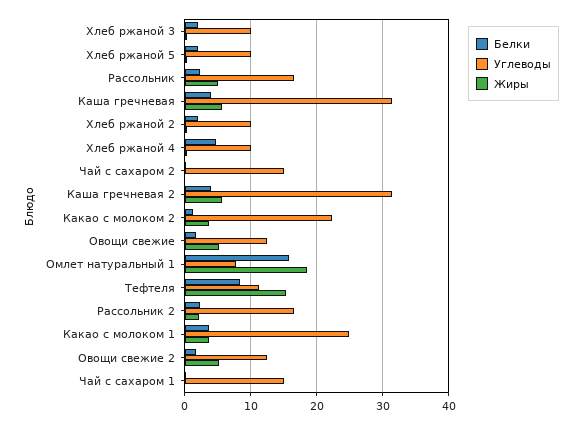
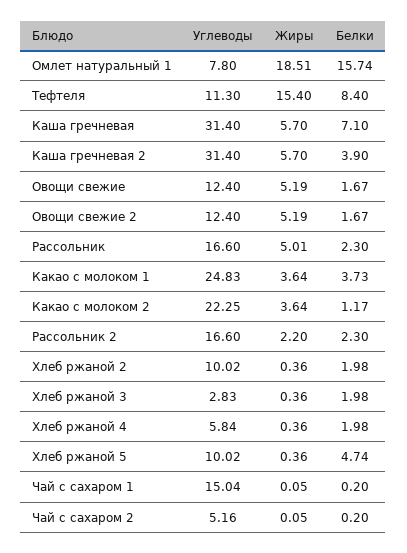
Углеводы, Хлеб ржаной 3: 10 -> 2.83
Белки, Хлеб ржаной 5: 2 -> 4.74
Белки, Каша гречневая: 4 -> 7.1
Белки, Хлеб ржаной 4: 5 -> 1.98
Углеводы, Хлеб ржаной 4: 10 -> 5.84
Углеводы, Чай с сахаром 2: 15 -> 5.16

